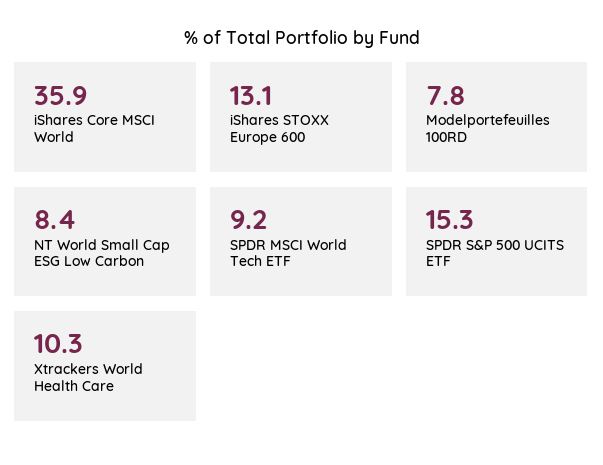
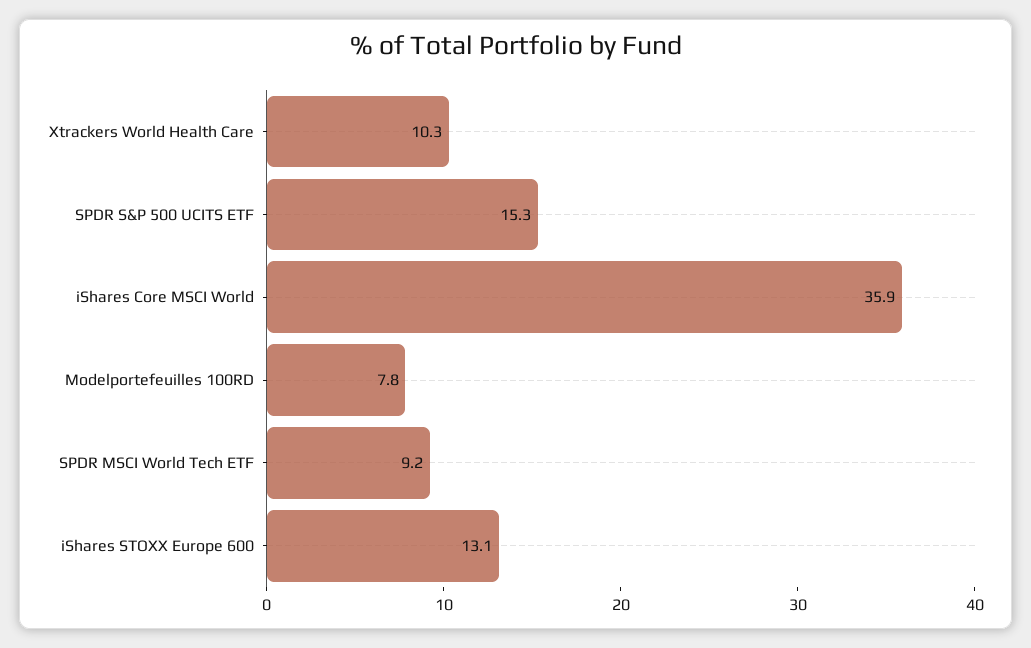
NT World Small Cap ESG Low Carbon: 8.4 -> none

